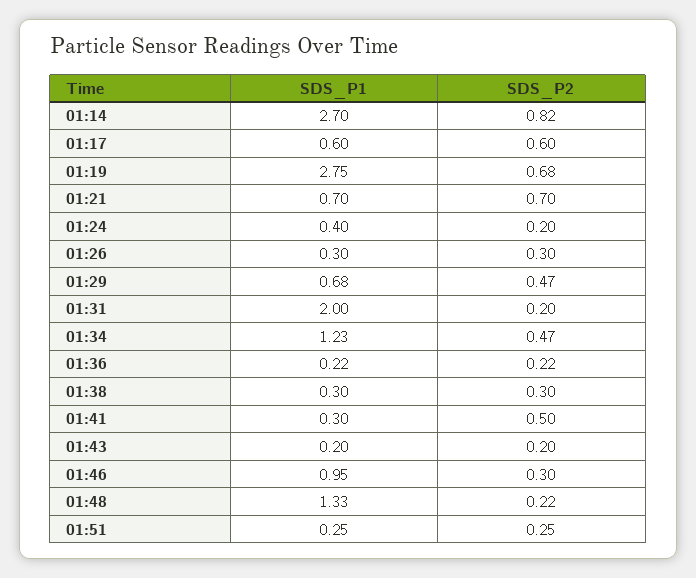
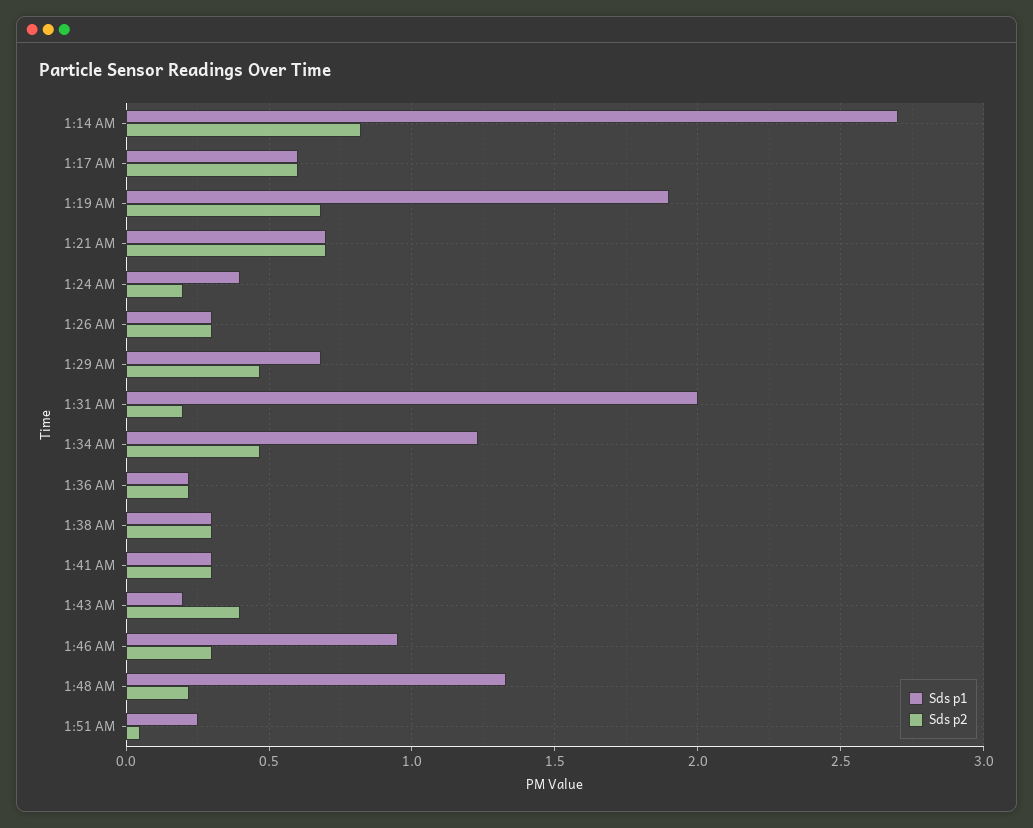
SDS_P1, 01:19: 2.75 -> 1.9
SDS_P2, 01:41: 0.5 -> 0.3
SDS_P2, 01:43: 0.2 -> 0.4
SDS_P2, 01:51: 0.25 -> 0.05

